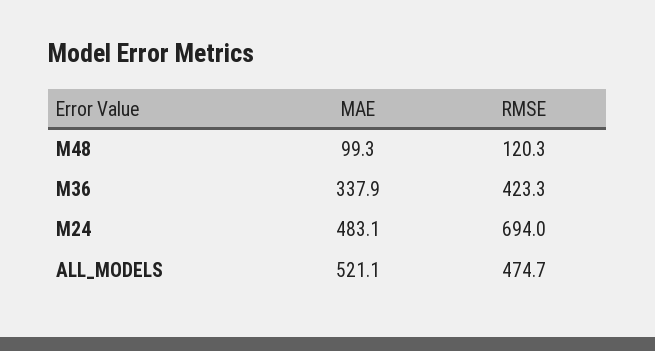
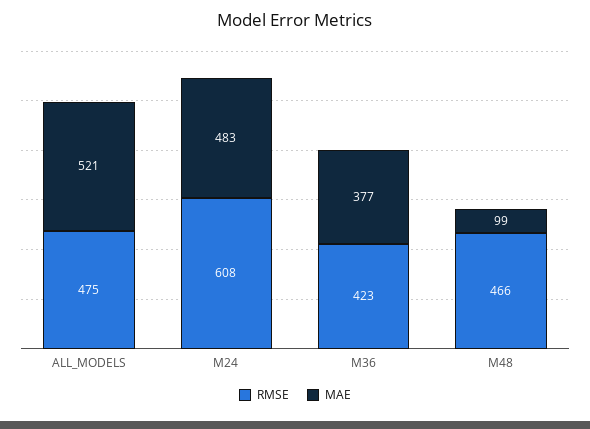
RMSE, M48: 120.3 -> 466
MAE, M36: 337.9 -> 377
RMSE, M24: 694 -> 608

